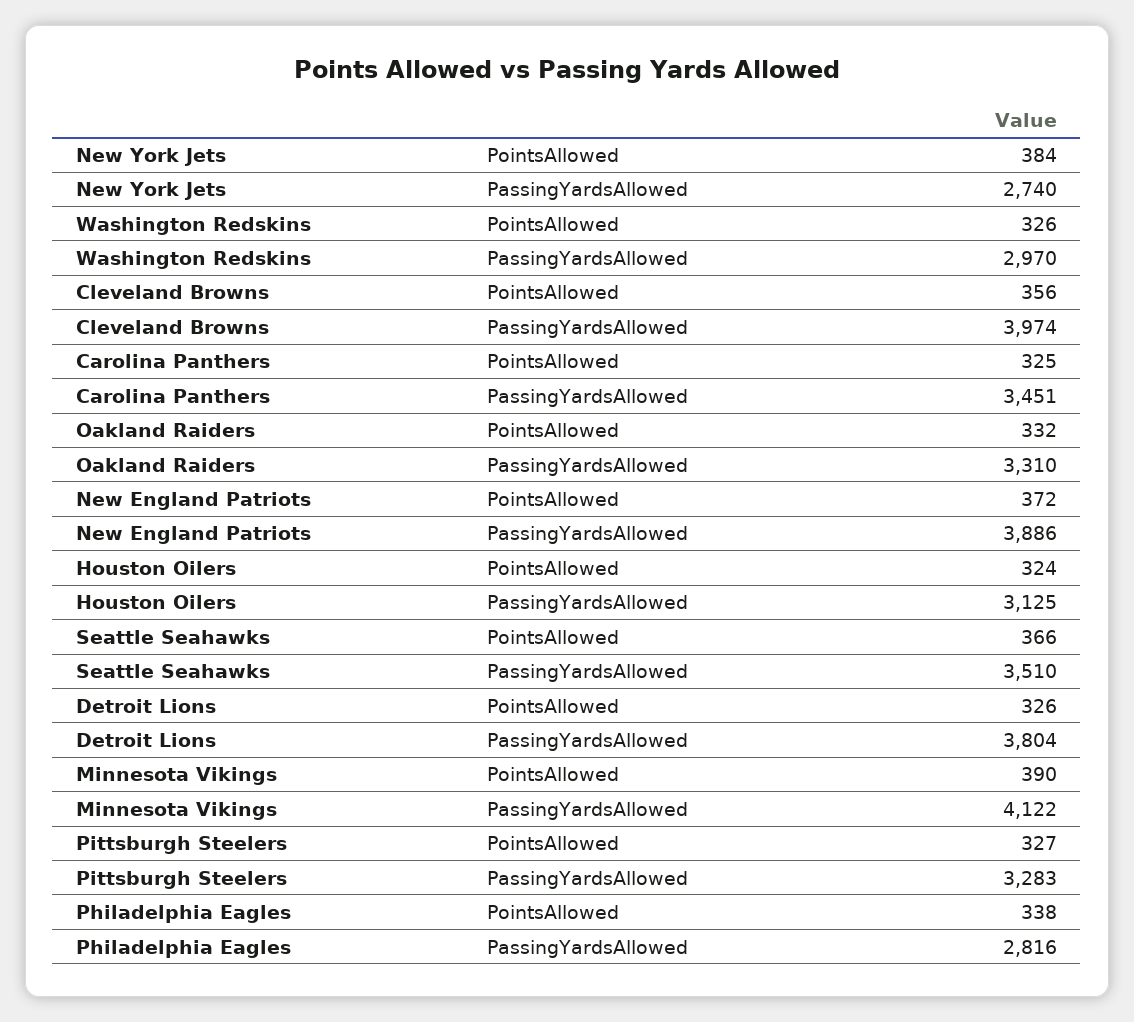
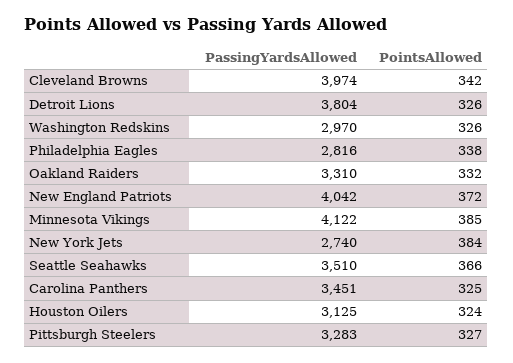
Cleveland Browns, PointsAllowed: 356 -> 342
New England Patriots, PassingYardsAllowed: 3886 -> 4042
Minnesota Vikings, PointsAllowed: 390 -> 385

